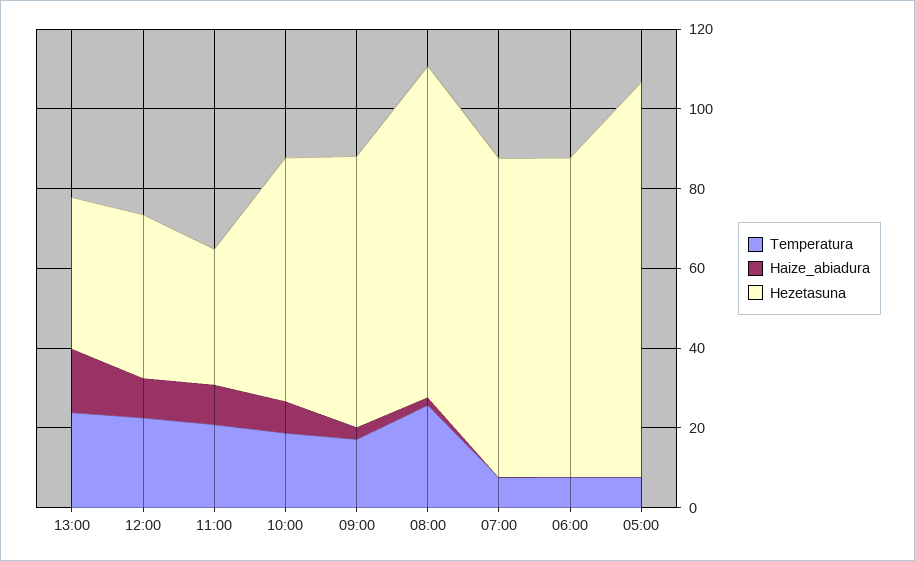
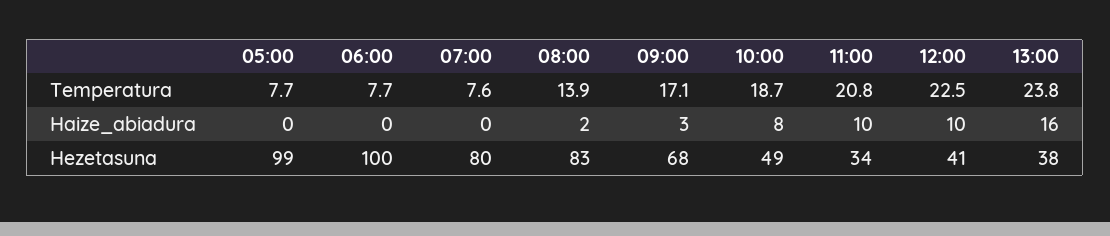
Hezetasuna, 10:00: 60 -> 49
Temperatura, 08:00: 25 -> 13.9
Hezetasuna, 06:00: 80 -> 100

